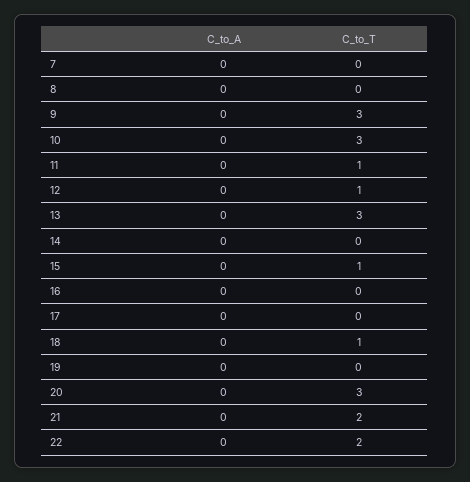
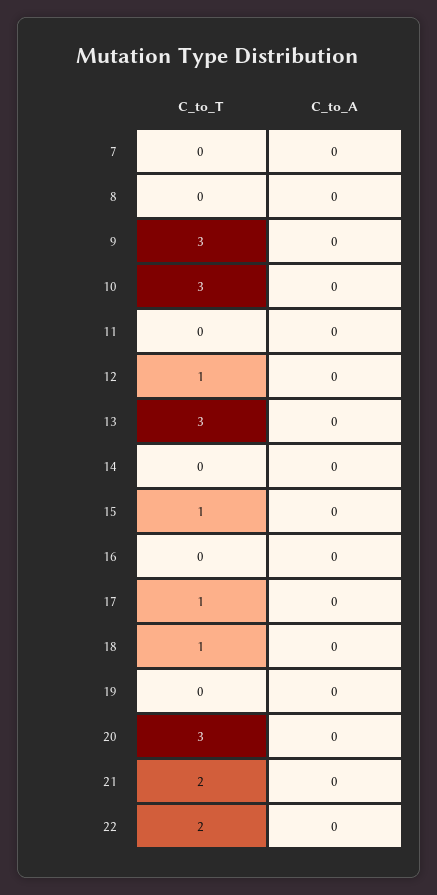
C_to_T, 11: 1 -> 0
C_to_T, 17: 0 -> 1

